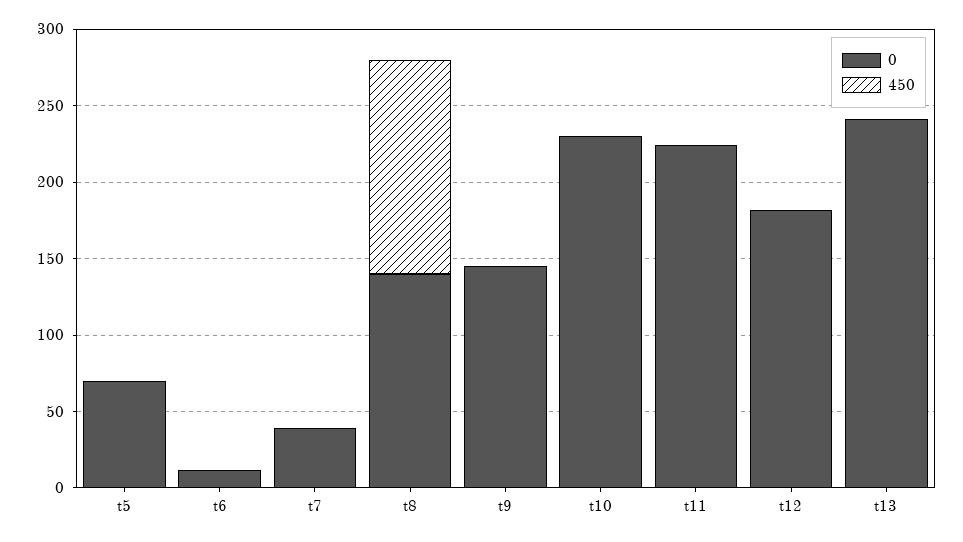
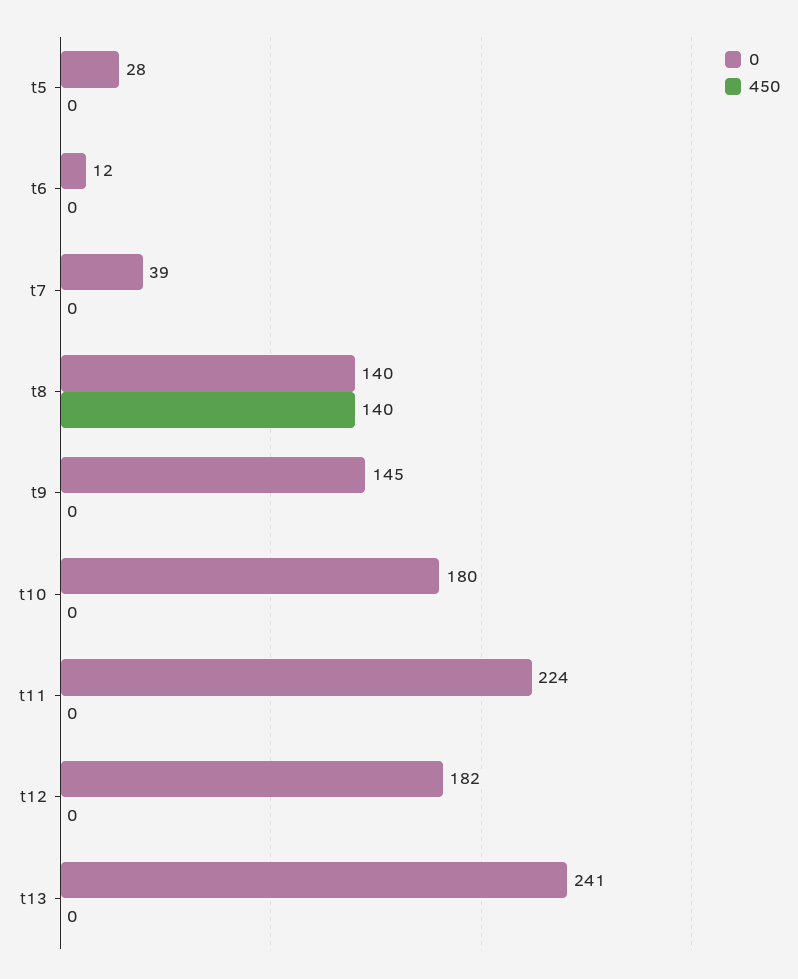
0, t5: 70 -> 28
0, t10: 230 -> 180

